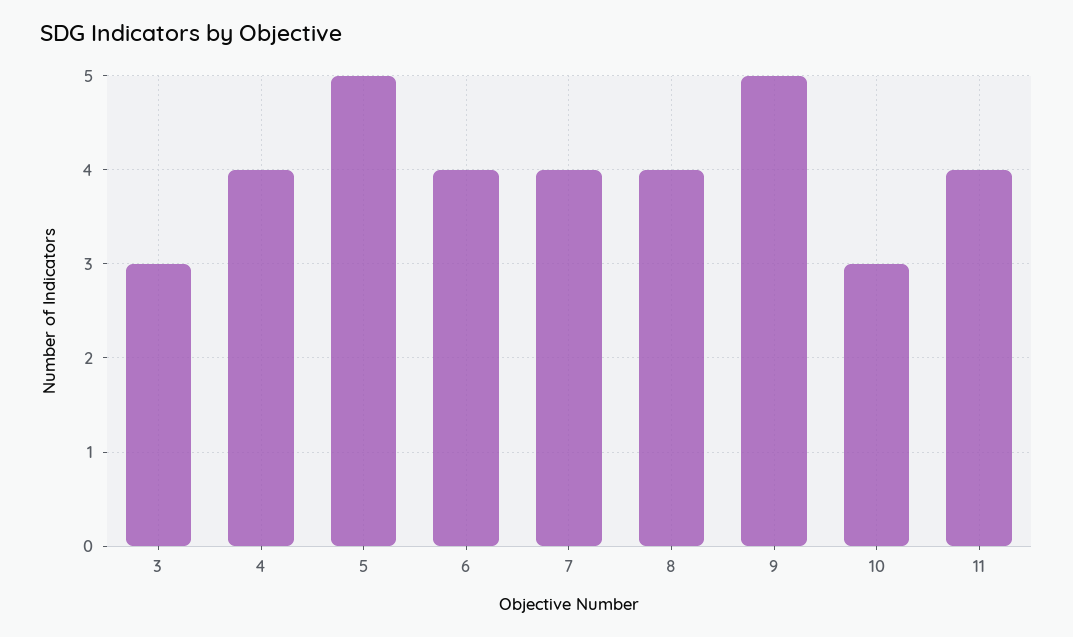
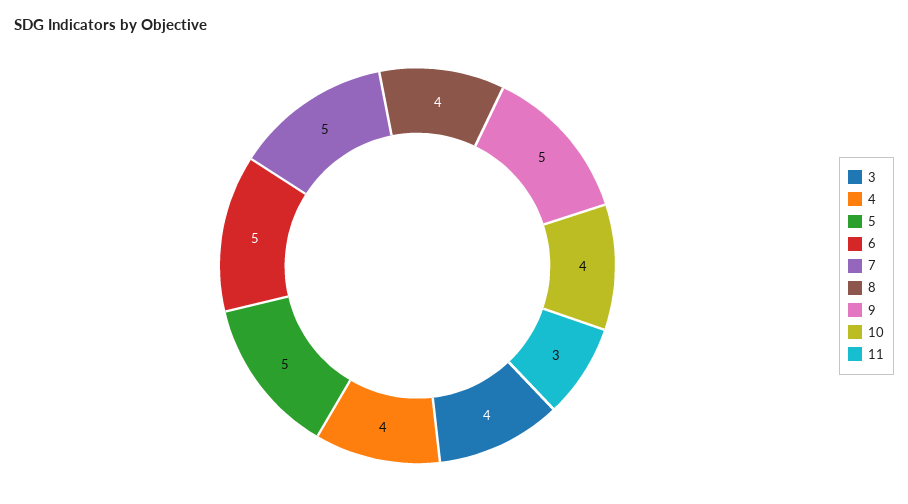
3: 3 -> 4
6: 4 -> 5
7: 4 -> 5
10: 3 -> 4
11: 4 -> 3

